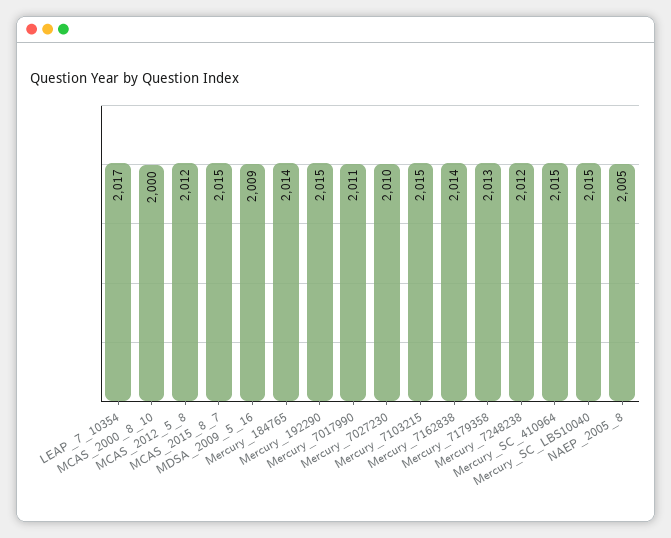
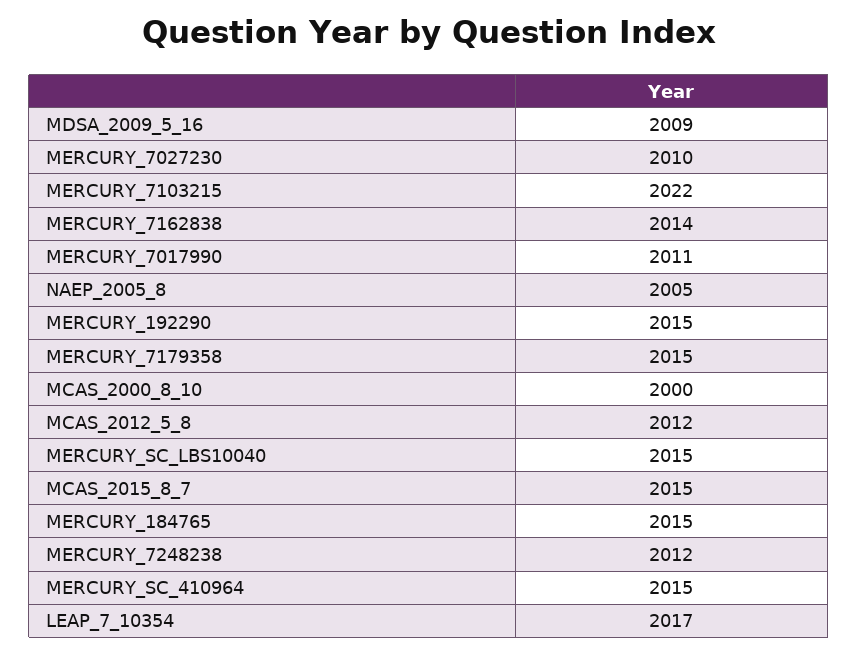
Mercury_184765: 2014 -> 2015
Mercury_7103215: 2015 -> 2022
Mercury_7179358: 2013 -> 2015

